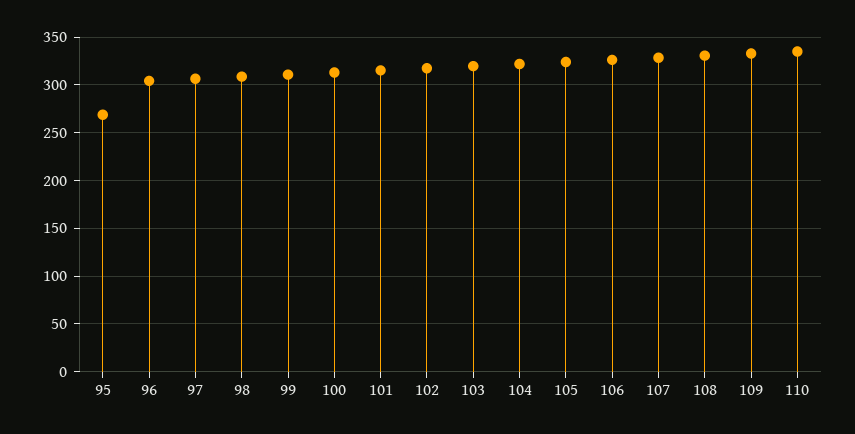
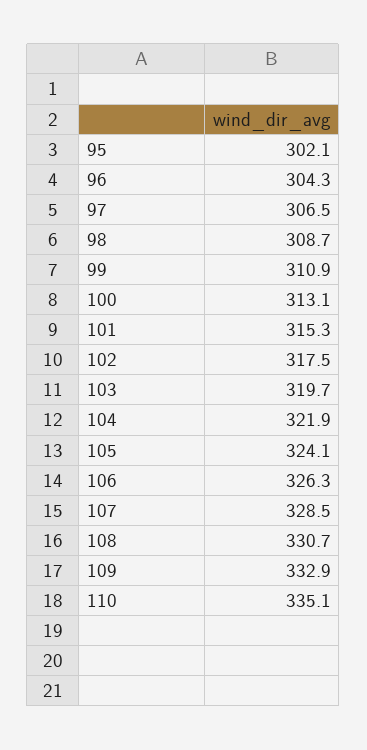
95: 270 -> 302.1

